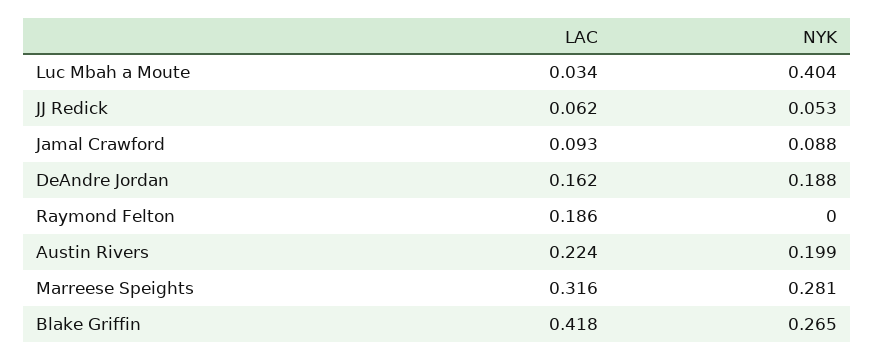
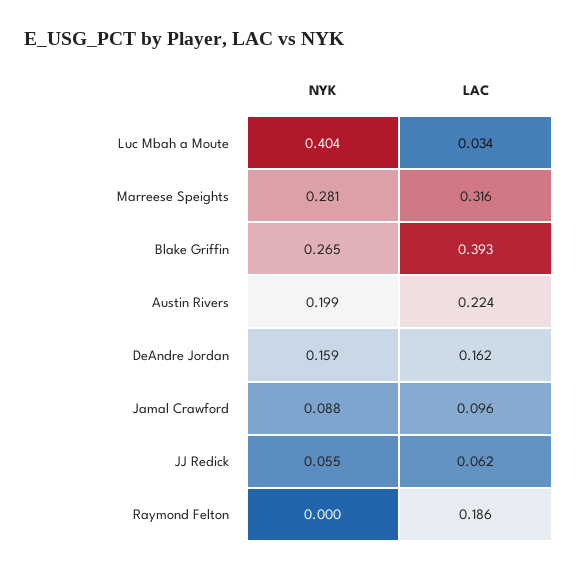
NYK, JJ Redick: 0.053 -> 0.055
LAC, Jamal Crawford: 0.093 -> 0.096
NYK, DeAndre Jordan: 0.188 -> 0.159
LAC, Blake Griffin: 0.418 -> 0.393

